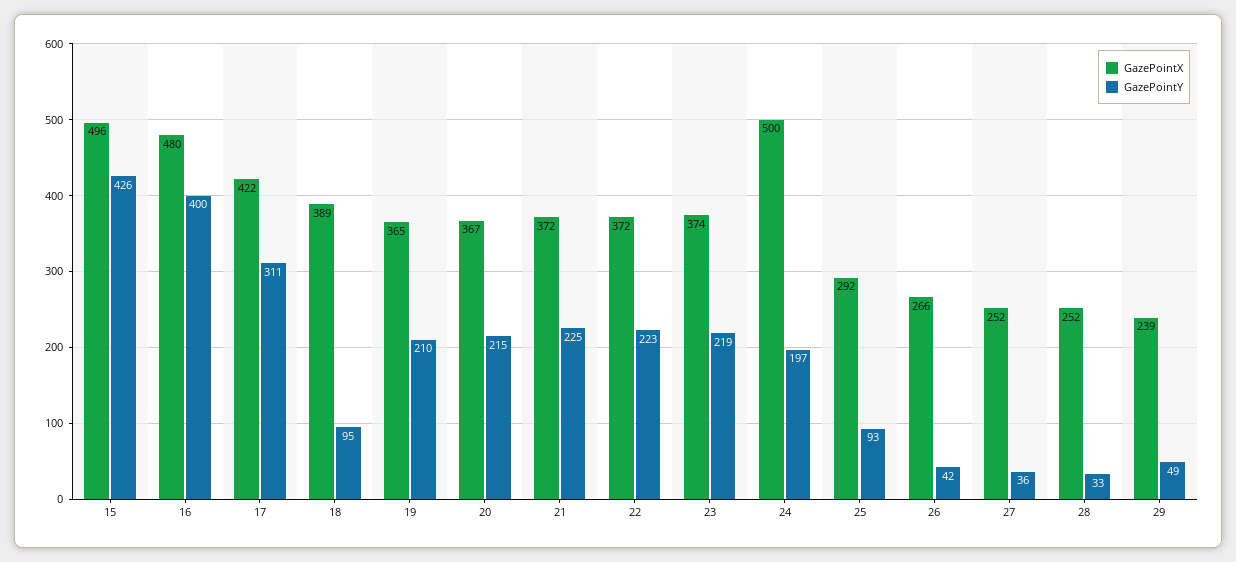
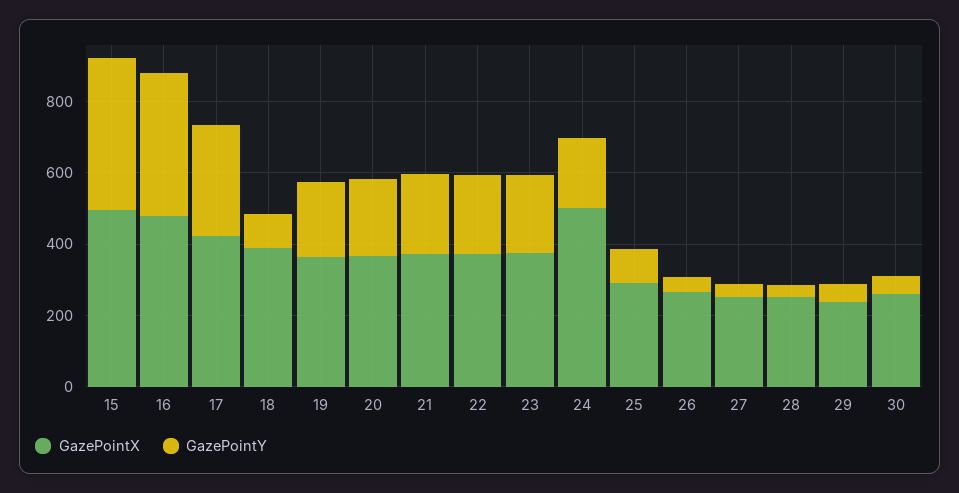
GazePointX, 30: none -> 250
GazePointY, 30: none -> 50

